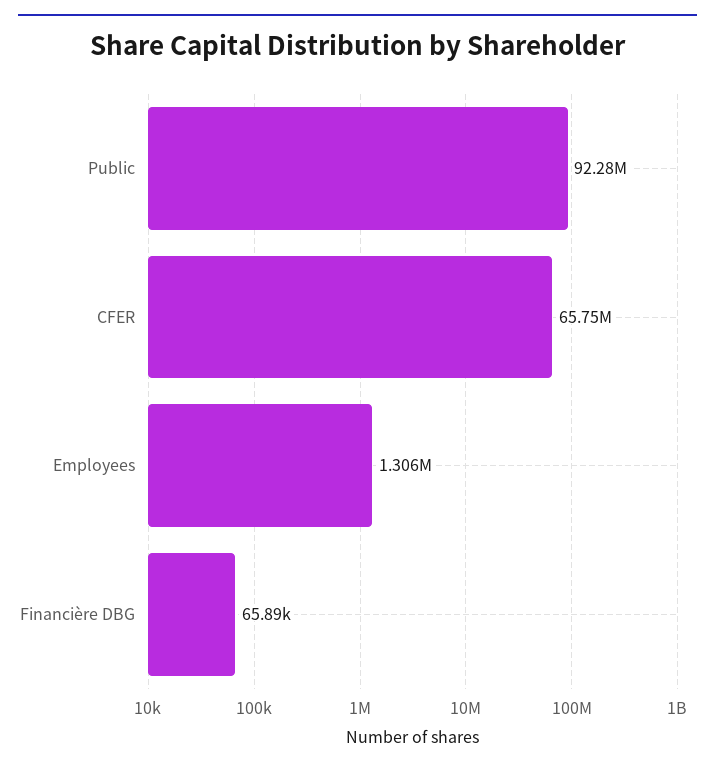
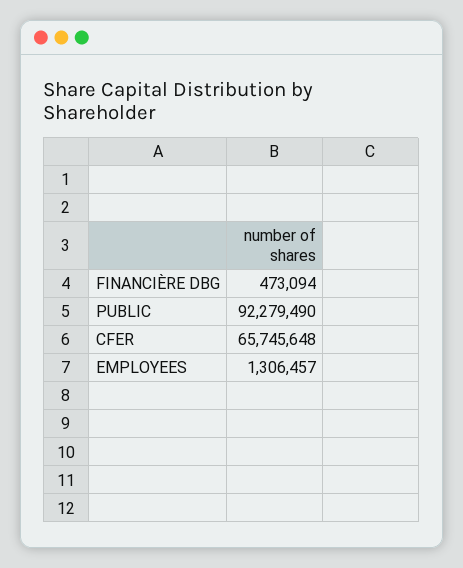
Financière DBG: 65890 -> 473094

